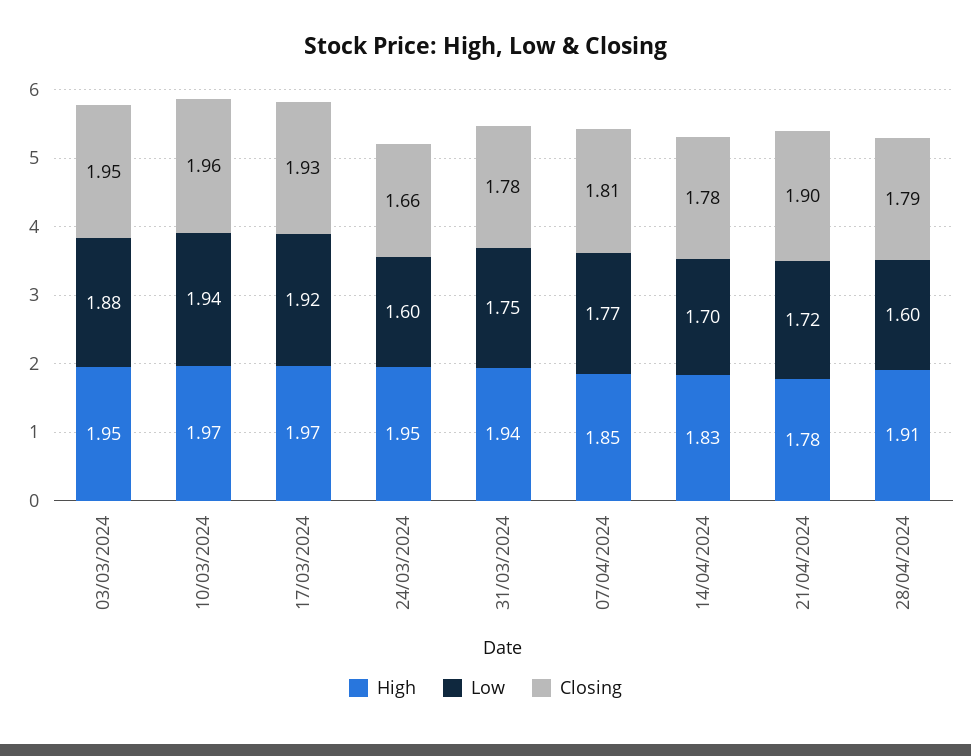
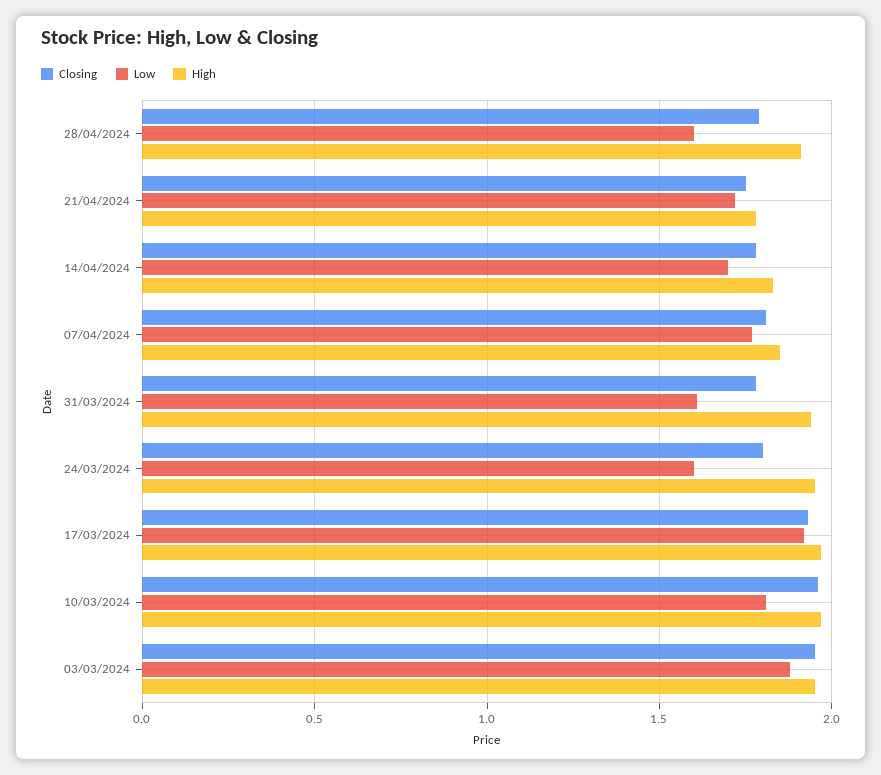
Low, 10/03/2024: 1.94 -> 1.8
Closing, 24/03/2024: 1.66 -> 1.8
Low, 31/03/2024: 1.75 -> 1.6
Closing, 21/04/2024: 1.9 -> 1.75

